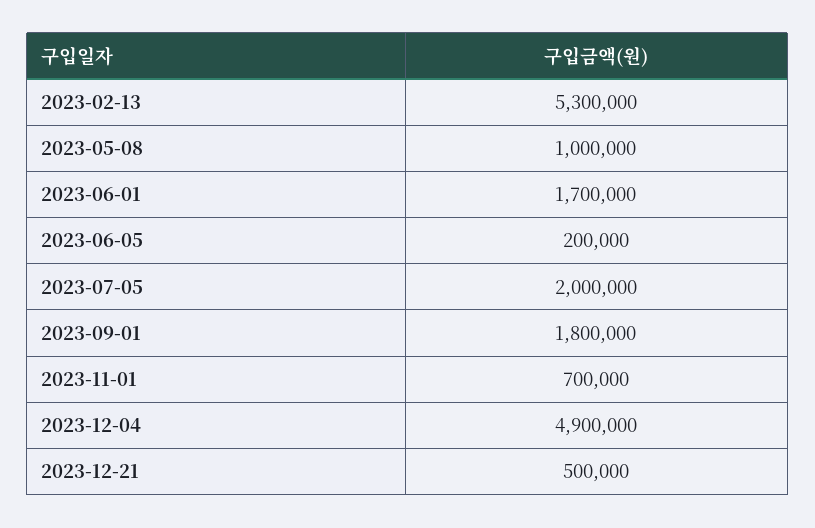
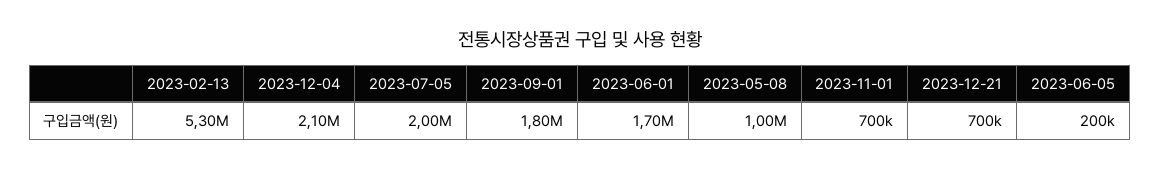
2023-12-04: 4900000 -> 2100000
2023-12-21: 500000 -> 700000

